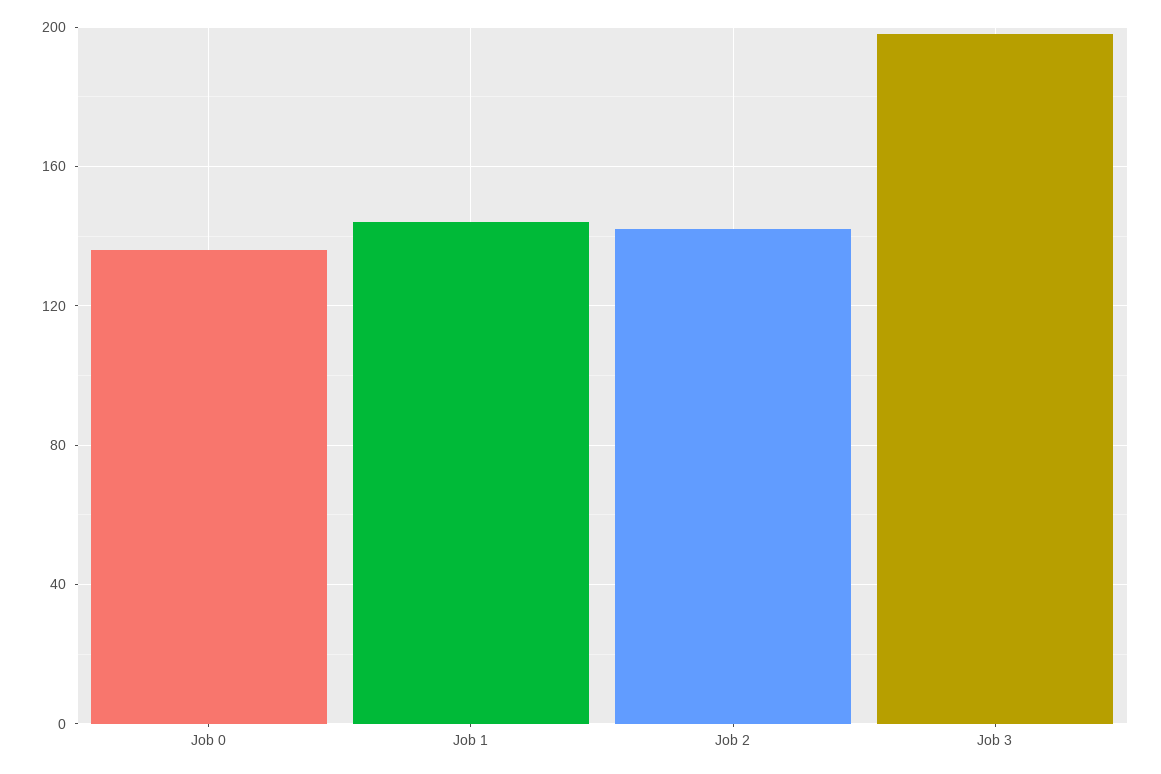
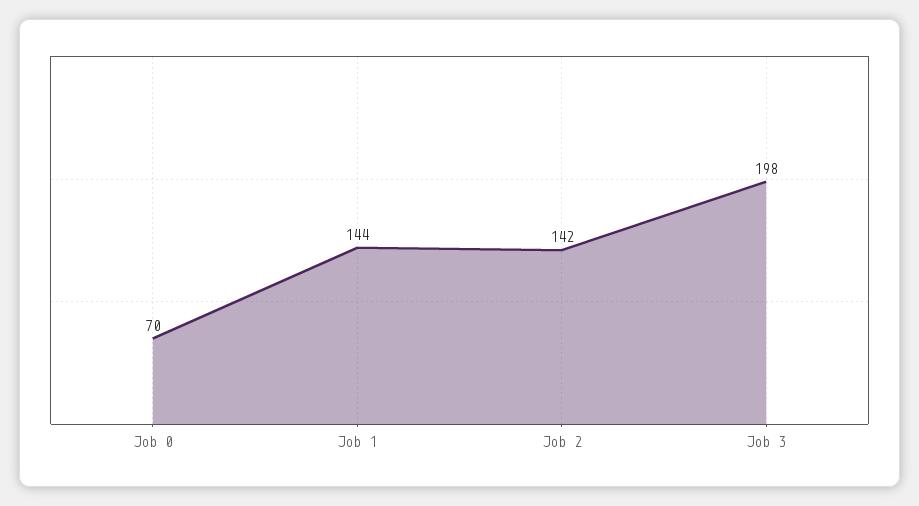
Job 0: 135 -> 70

